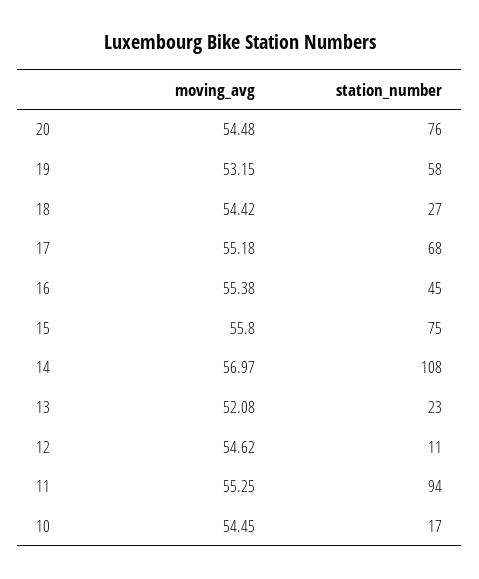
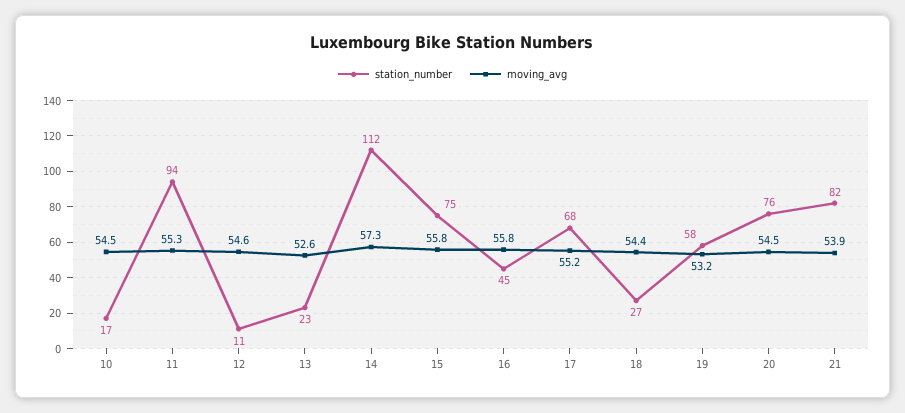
moving_avg, 16: 55.38 -> 55.8
moving_avg, 14: 56.97 -> 57.3
station_number, 14: 108 -> 112
moving_avg, 13: 52.08 -> 52.6
station_number, 21: none -> 82
moving_avg, 21: none -> 53.9

